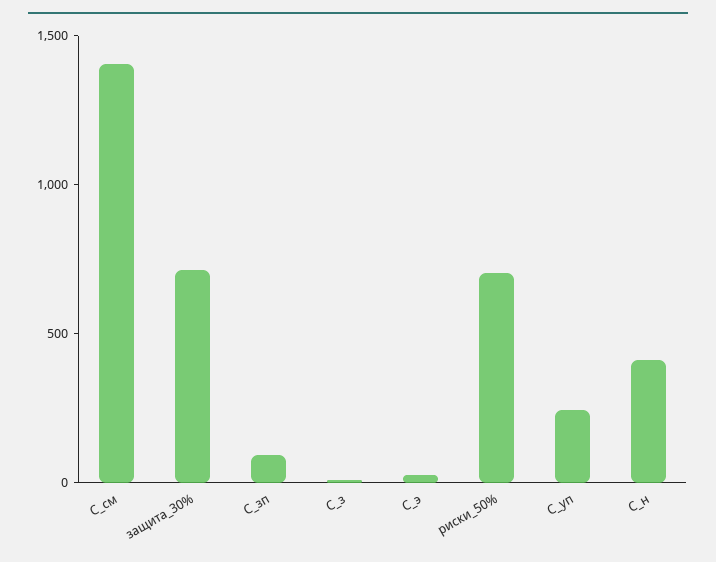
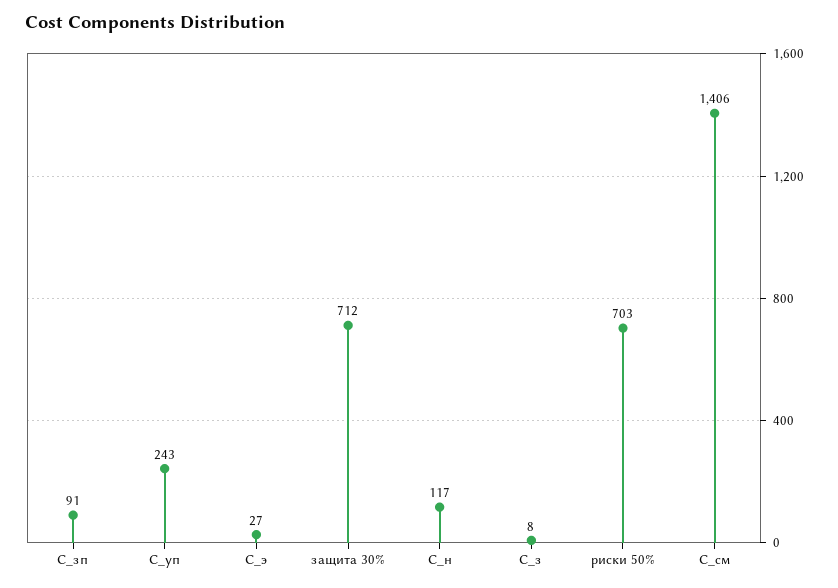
С_н: 400 -> 117

